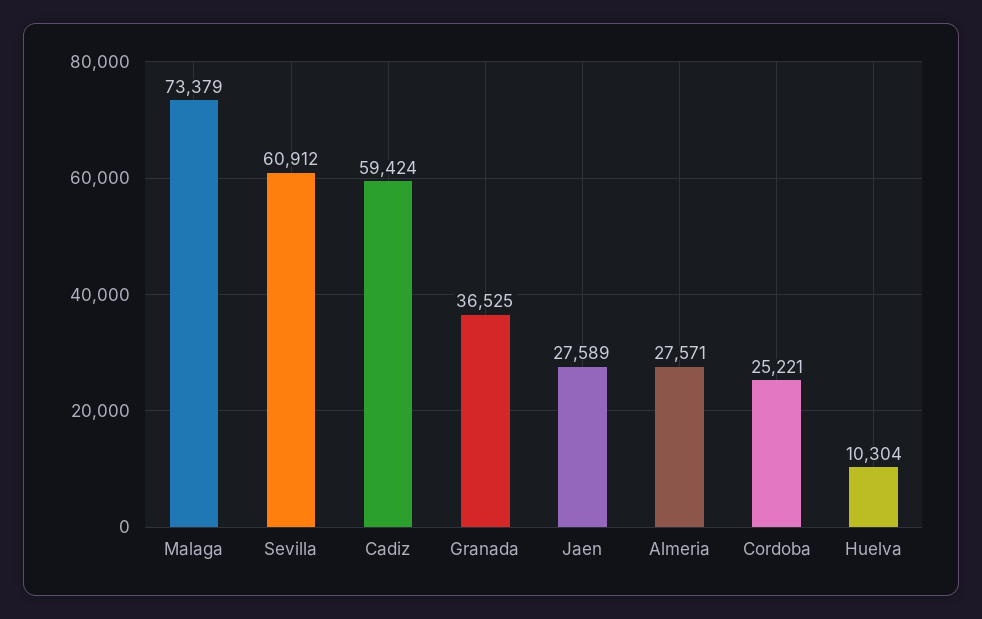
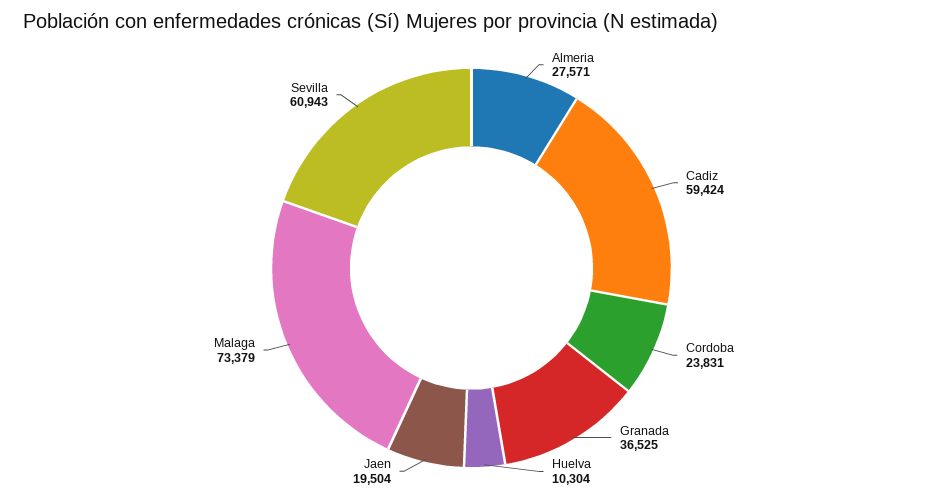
Sevilla: 60912 -> 60943
Jaen: 27589 -> 19504
Cordoba: 25221 -> 23831

